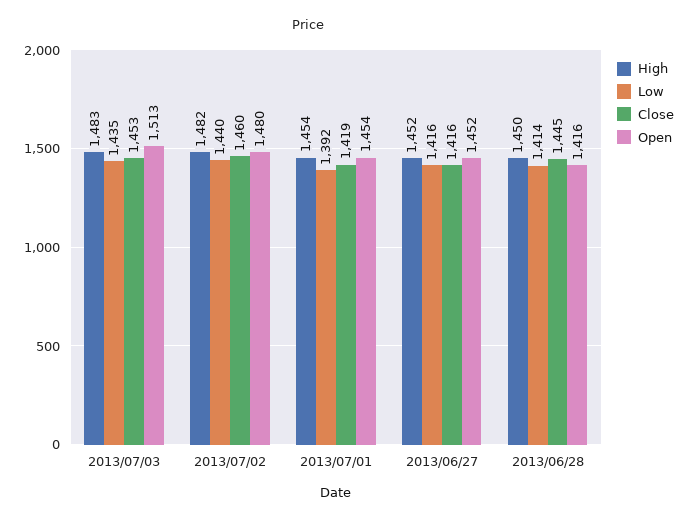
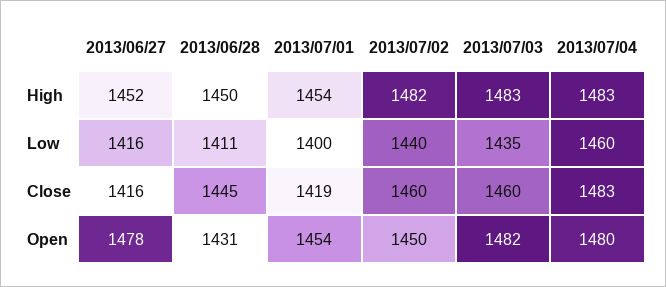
Close, 2013/07/03: 1453 -> 1460
Open, 2013/07/03: 1513 -> 1482
Open, 2013/07/02: 1480 -> 1450
Low, 2013/07/01: 1392 -> 1400
Open, 2013/06/27: 1452 -> 1478
Low, 2013/06/28: 1414 -> 1411
Open, 2013/06/28: 1416 -> 1431
High, 2013/07/04: none -> 1483
Low, 2013/07/04: none -> 1460
Close, 2013/07/04: none -> 1483
Open, 2013/07/04: none -> 1480

